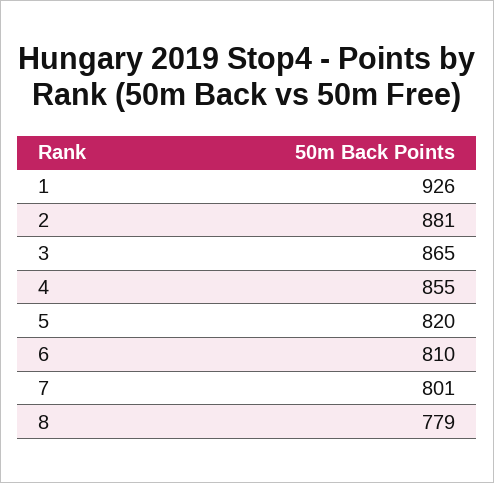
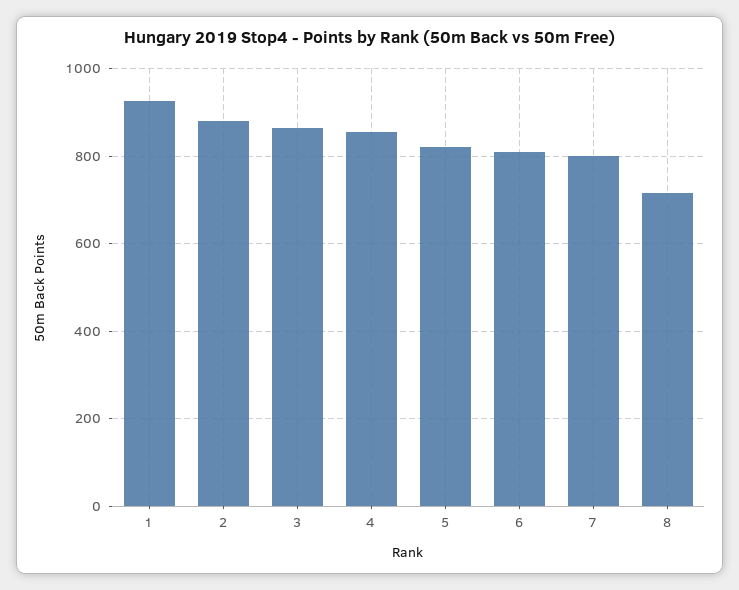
8: 779 -> 720

